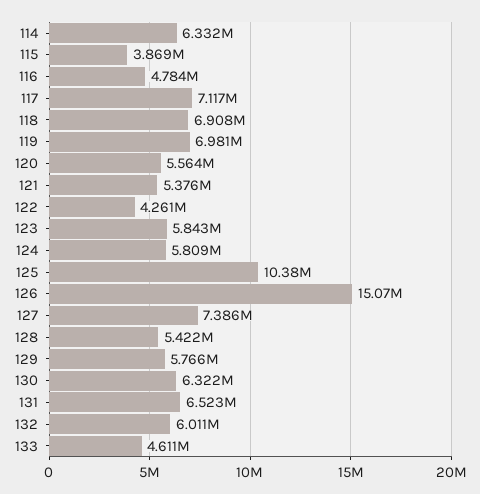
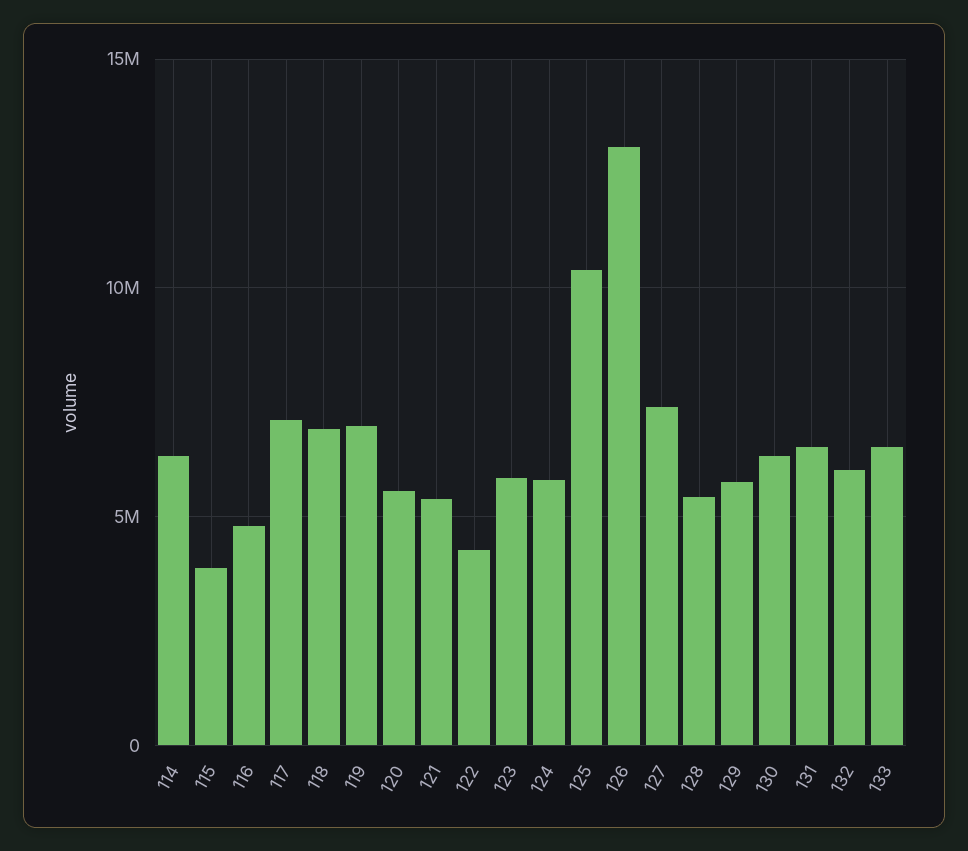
126: 15070000 -> 13000000
133: 4611000 -> 6500000

